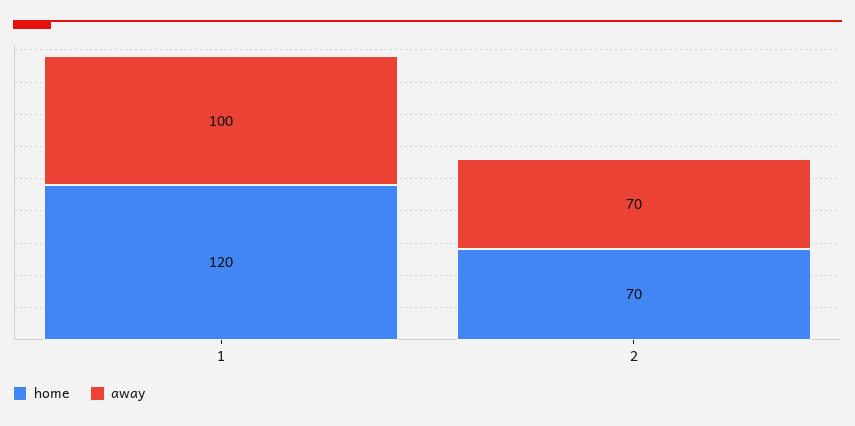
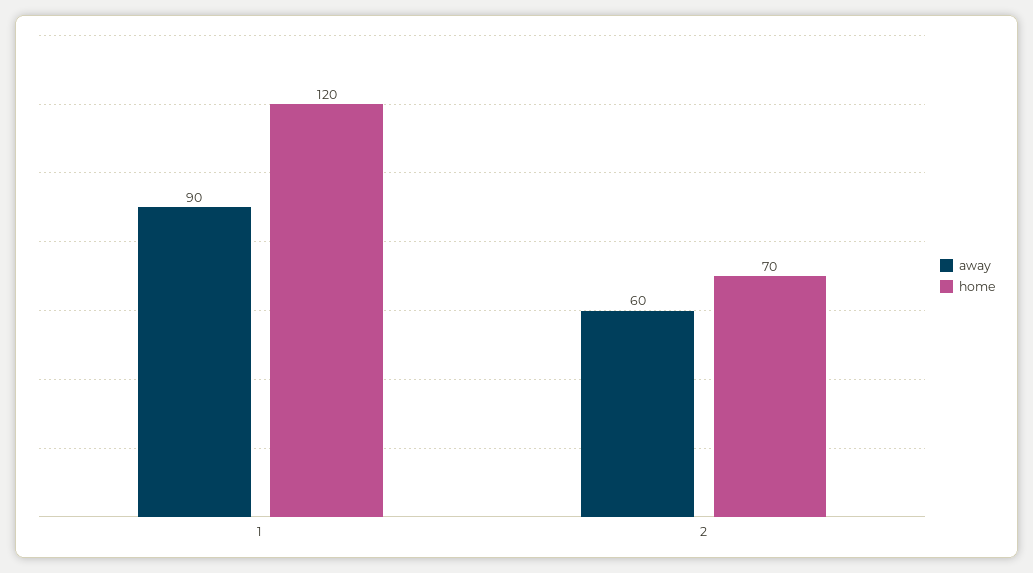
away, 1: 100 -> 90
away, 2: 70 -> 60

